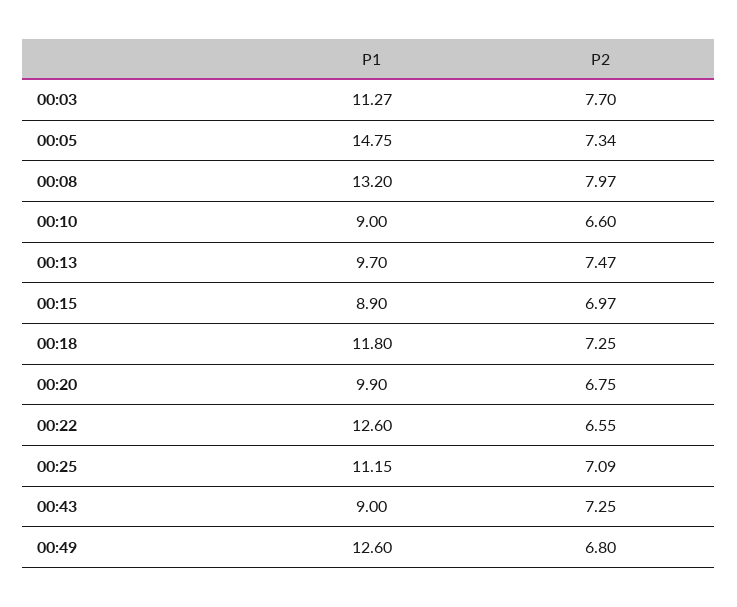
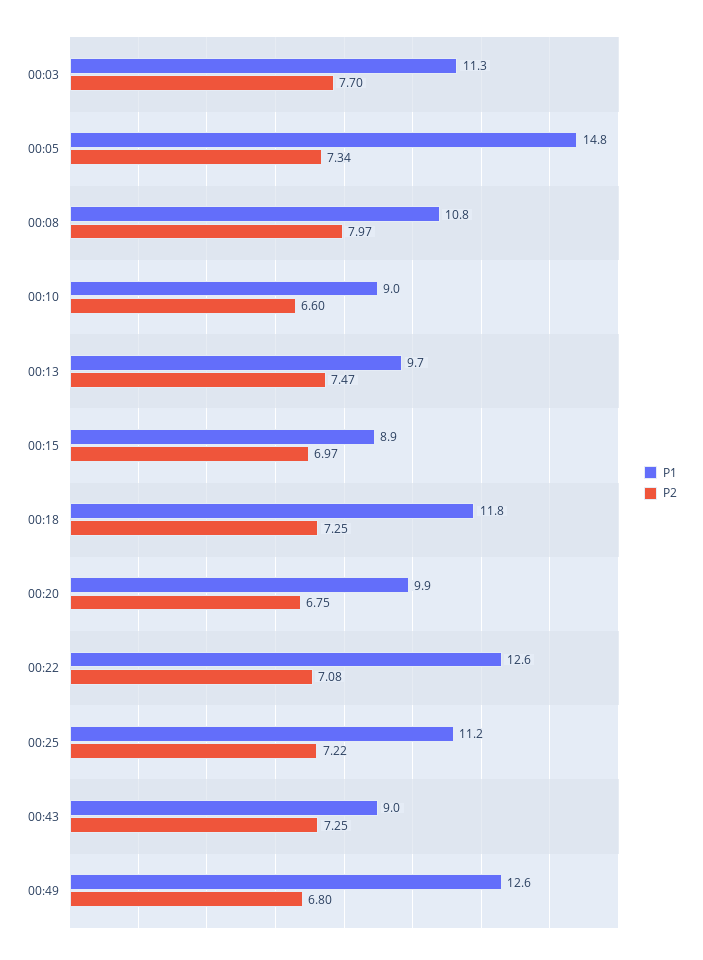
P1, 00:08: 13.2 -> 10.8
P2, 00:22: 6.55 -> 7.08
P2, 00:25: 7.09 -> 7.22

